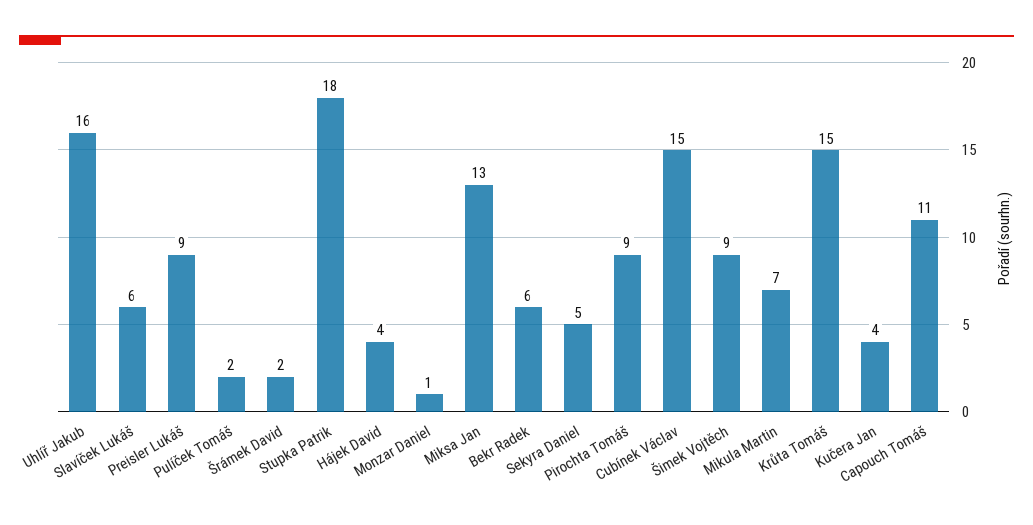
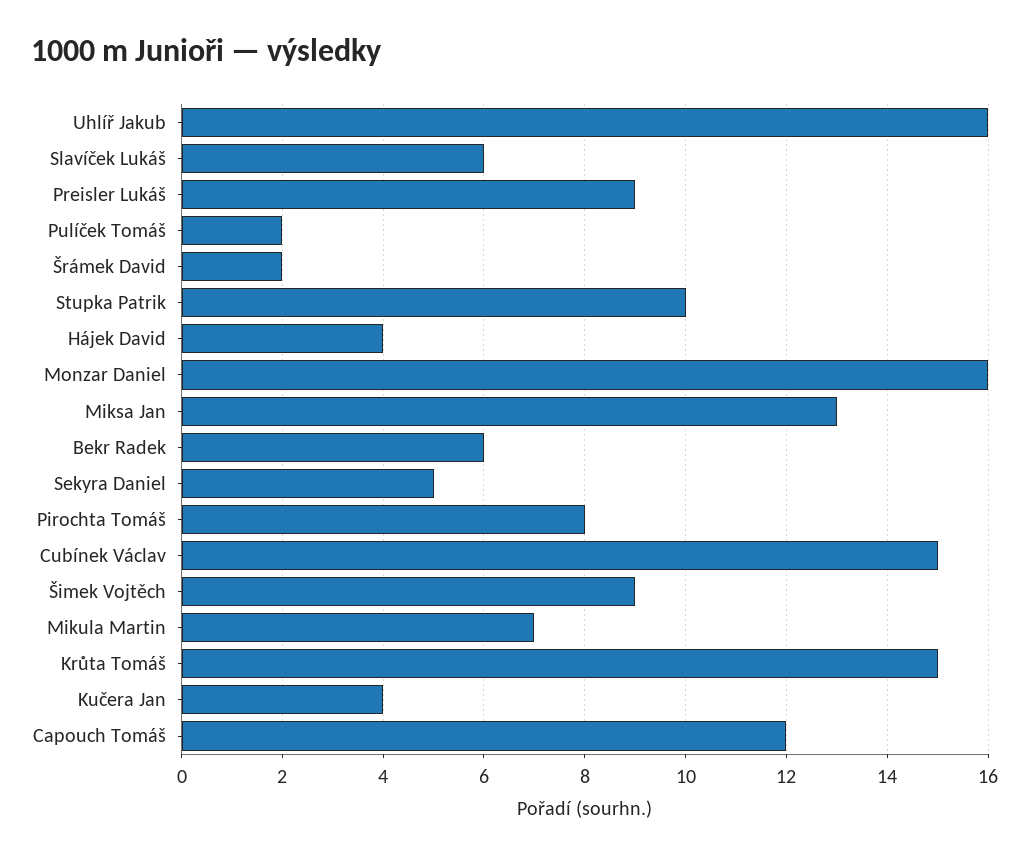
Stupka Patrik: 18 -> 10
Monzar Daniel: 1 -> 16
Pirochta Tomáš: 9 -> 8
Capouch Tomáš: 11 -> 12

